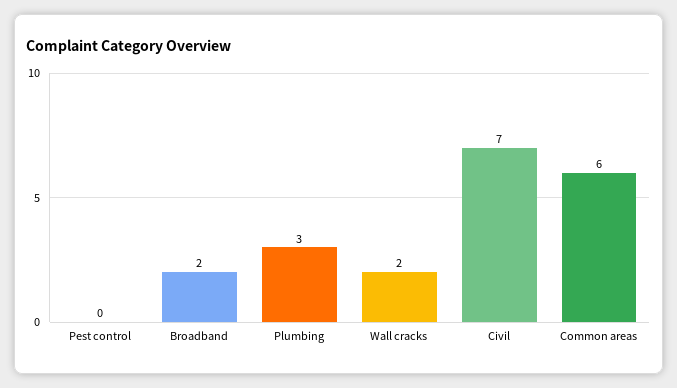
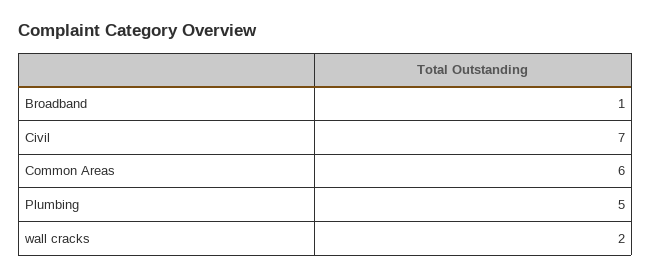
Pest control: 0 -> none
Broadband: 2 -> 1
Plumbing: 3 -> 5

